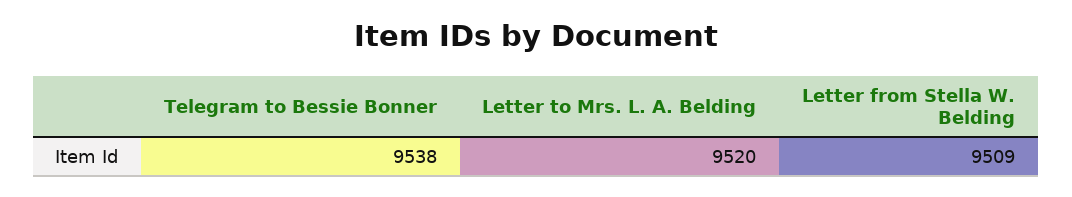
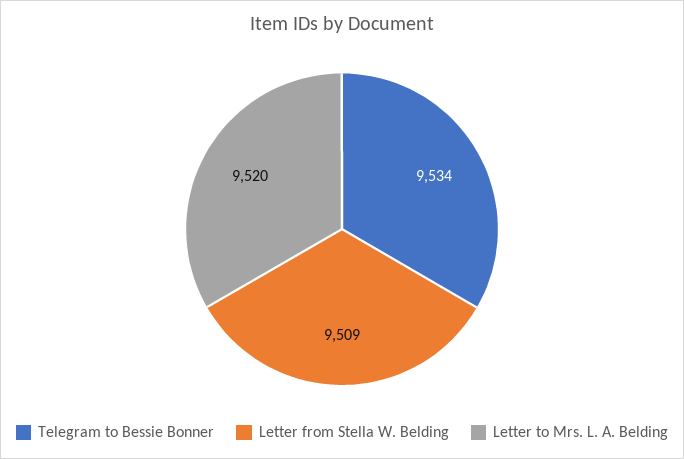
Telegram to Bessie Bonner: 9538 -> 9534

